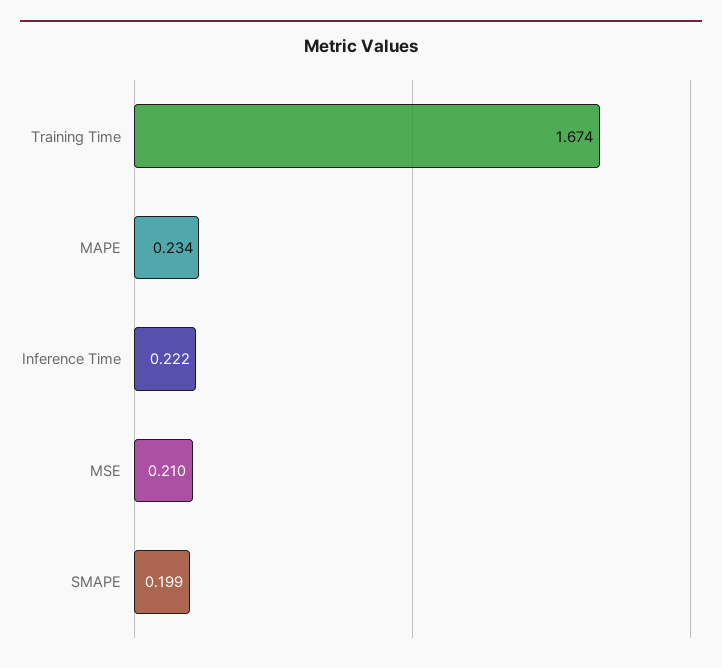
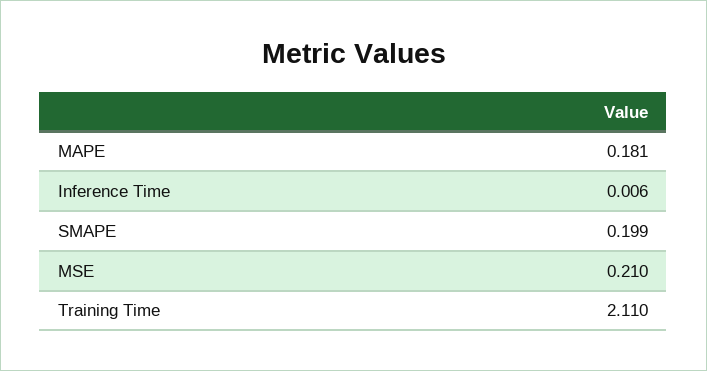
Training Time: 1.674 -> 2.11
MAPE: 0.234 -> 0.181
Inference Time: 0.222 -> 0.006

